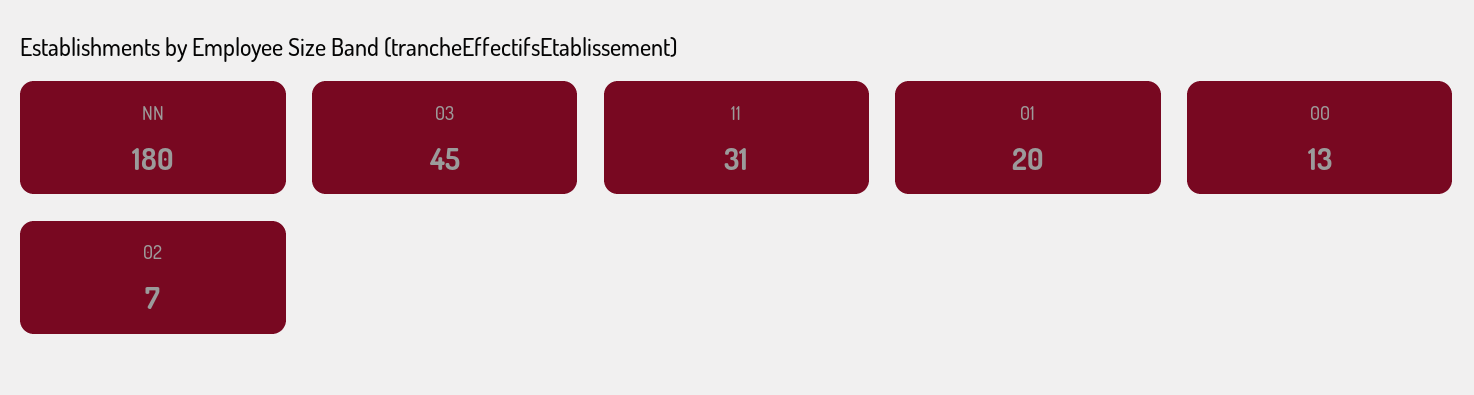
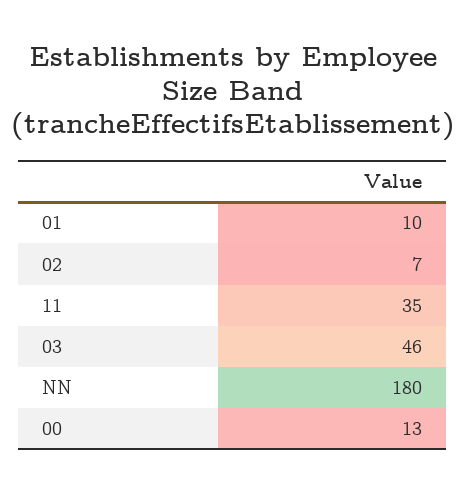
03: 45 -> 46
11: 31 -> 35
01: 20 -> 10

